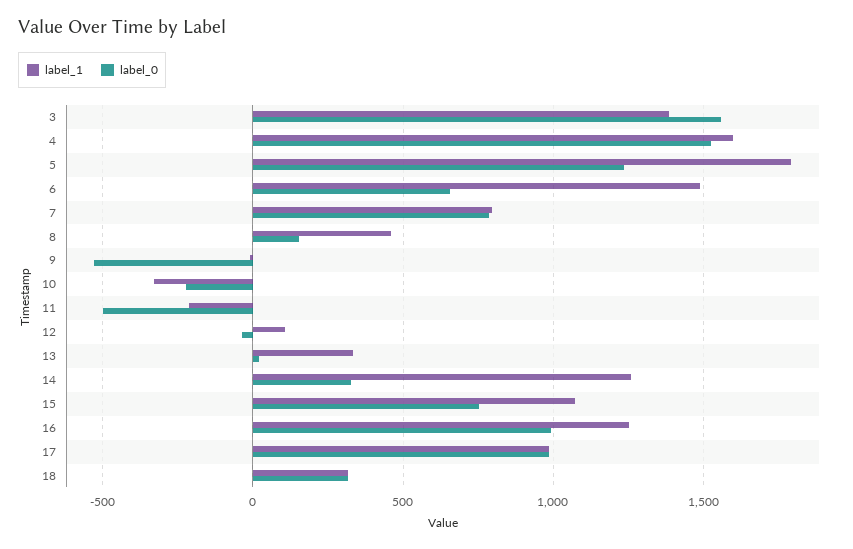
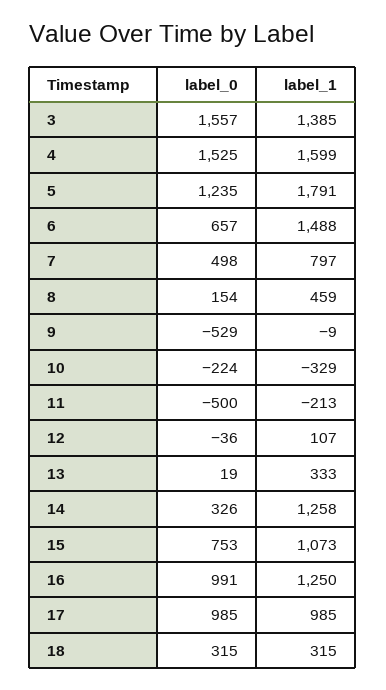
label_0, 7: 800 -> 498

